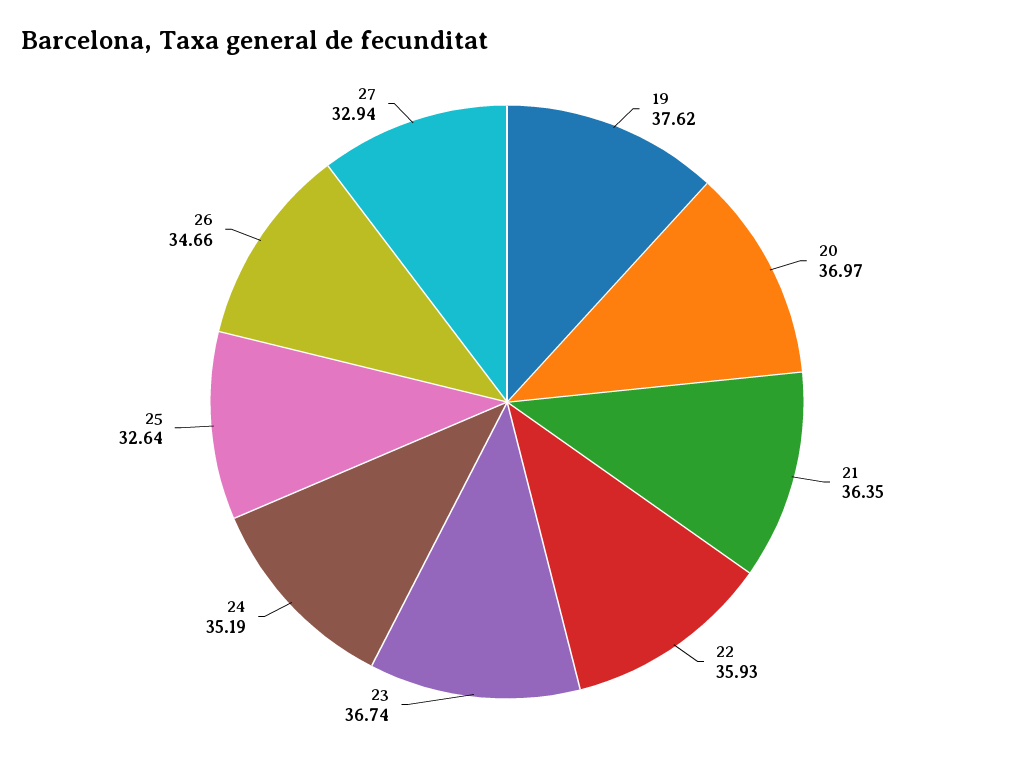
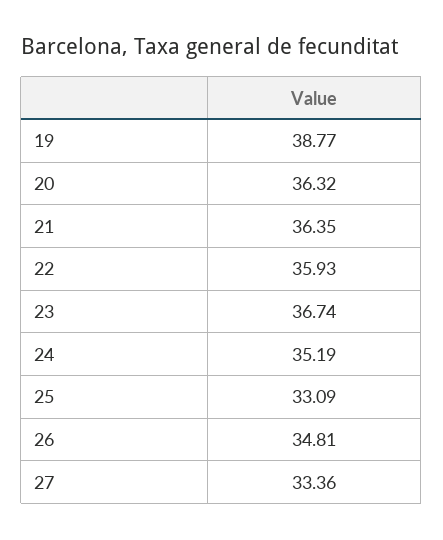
19: 37.62 -> 38.77
20: 36.97 -> 36.32
25: 32.64 -> 33.09
26: 34.66 -> 34.81
27: 32.94 -> 33.36

